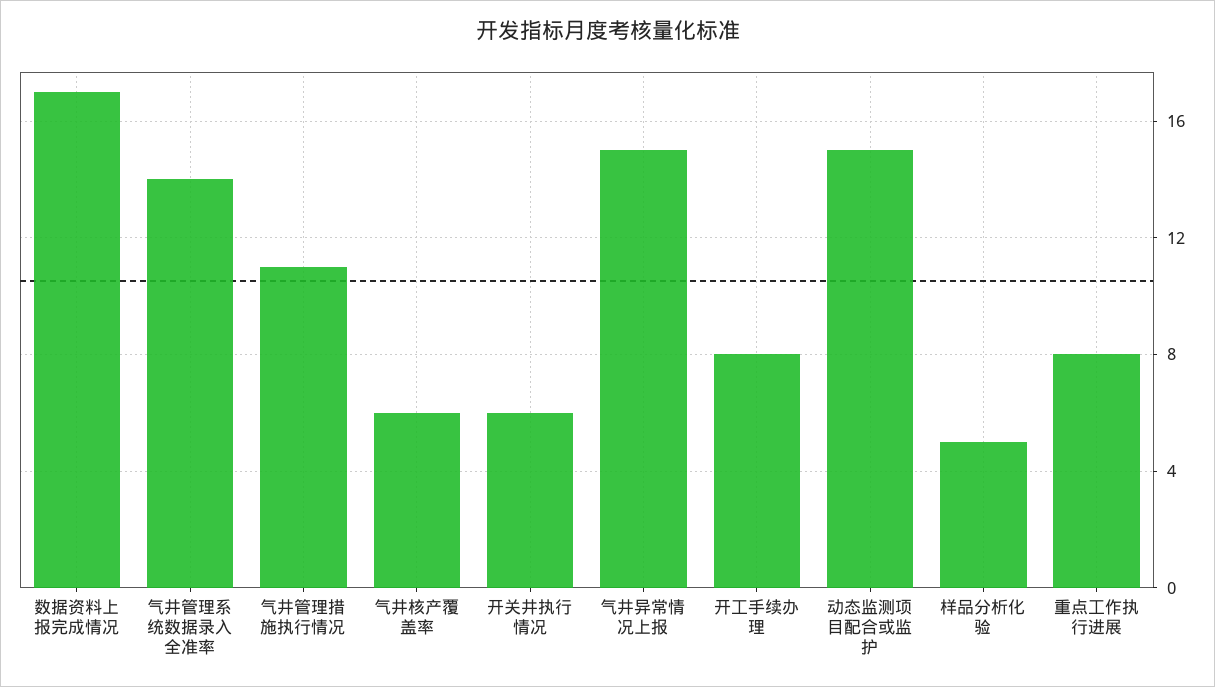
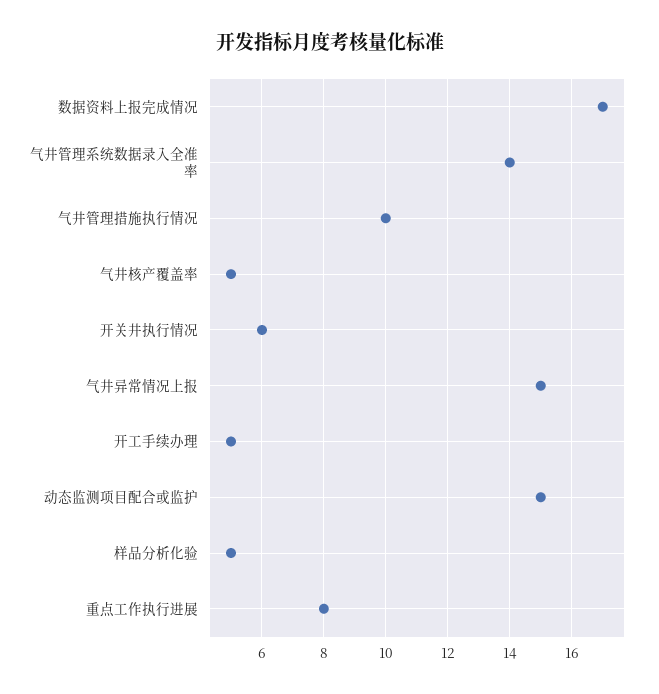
气井管理措施执行情况: 11 -> 10
气井核产覆盖率: 6 -> 5
开工手续办理: 8 -> 5

